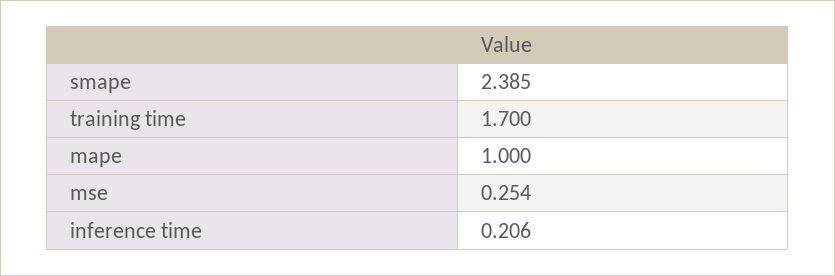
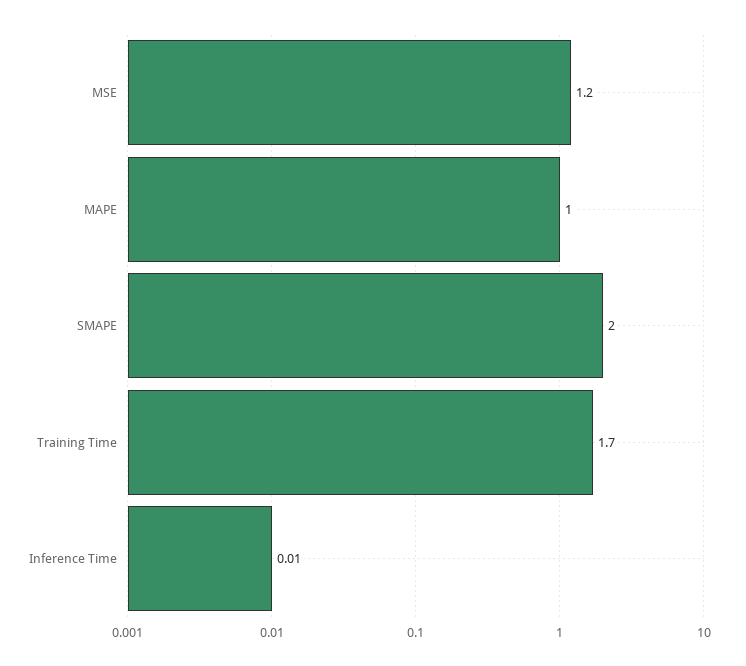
smape: 2.385 -> 2
mse: 0.254 -> 1.2
inference time: 0.206 -> 0.01

